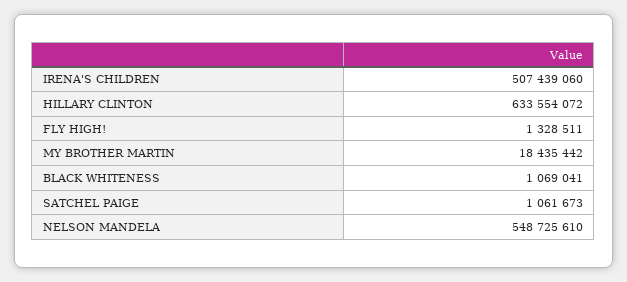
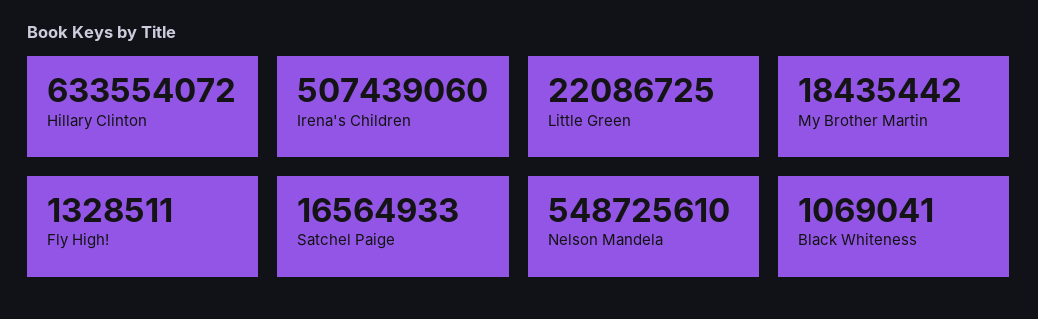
SATCHEL PAIGE: 1061673 -> 16564933
Little Green: none -> 22086725

